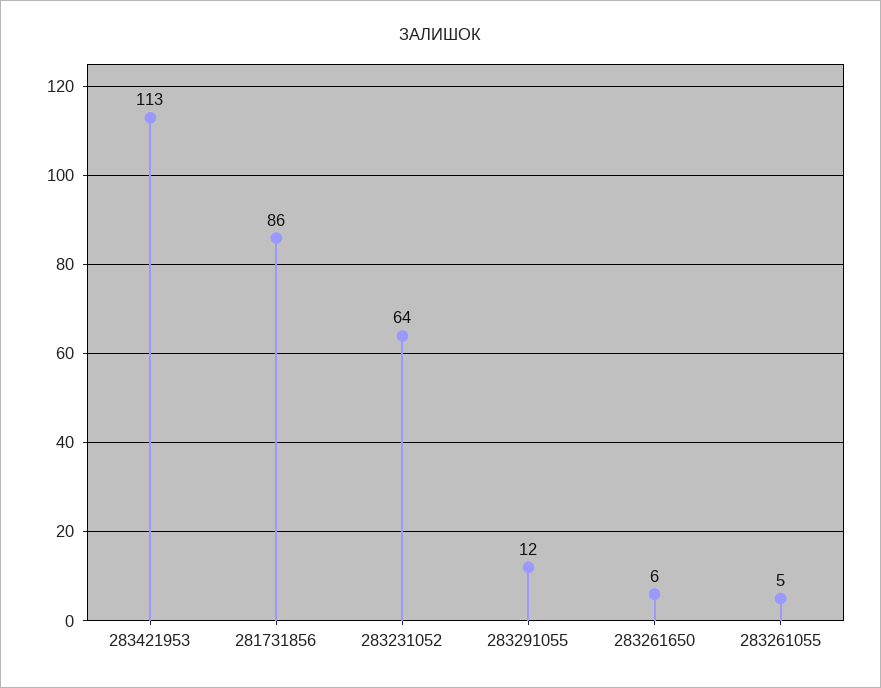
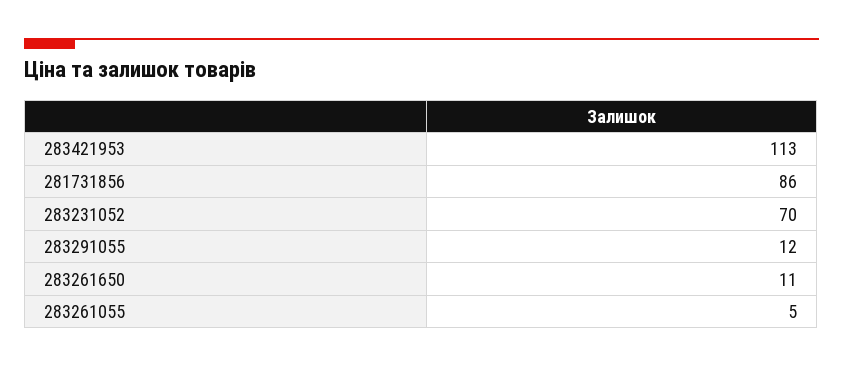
283231052: 64 -> 70
283261650: 6 -> 11

